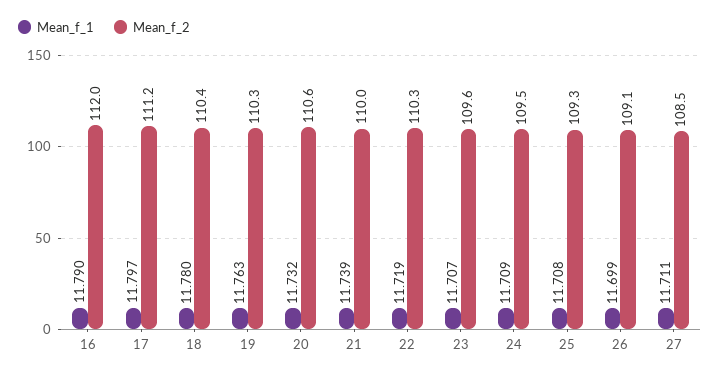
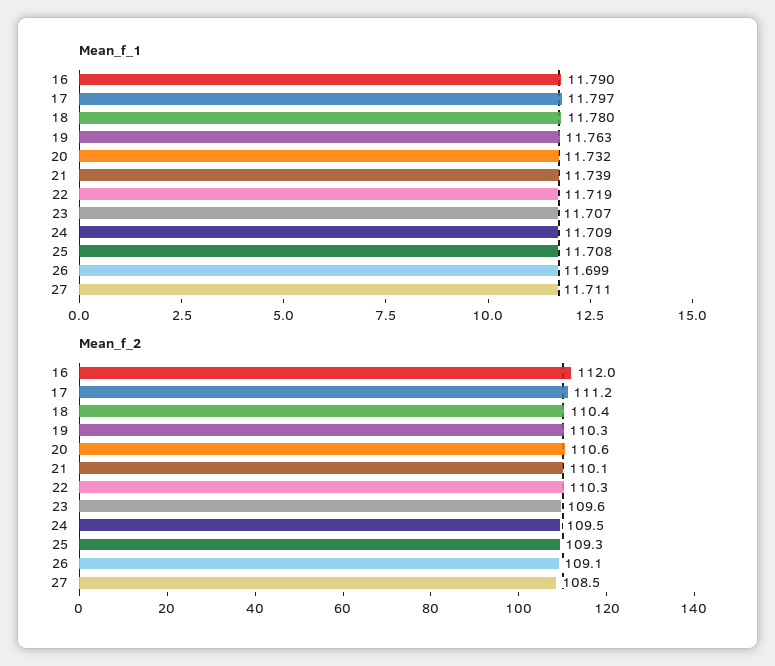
Mean_f_2, 21: 110 -> 110.1

